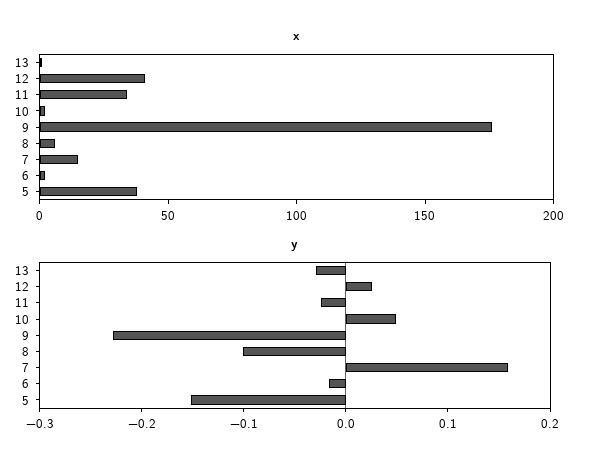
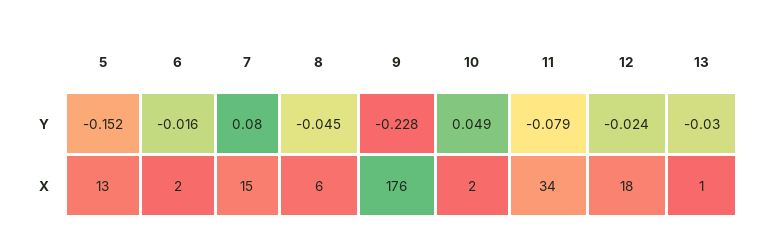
x, 12: 40 -> 18
x, 5: 40 -> 13
y, 12: 0.02 -> -0.024
y, 11: -0.02 -> -0.079
y, 8: -0.1 -> -0.045
y, 7: 0.16 -> 0.08

